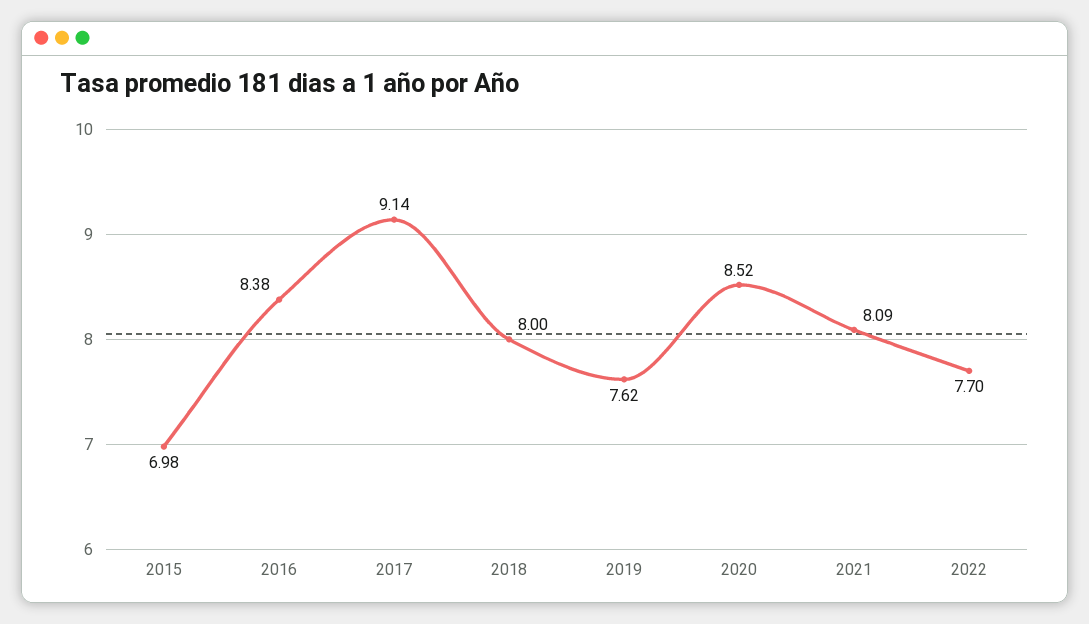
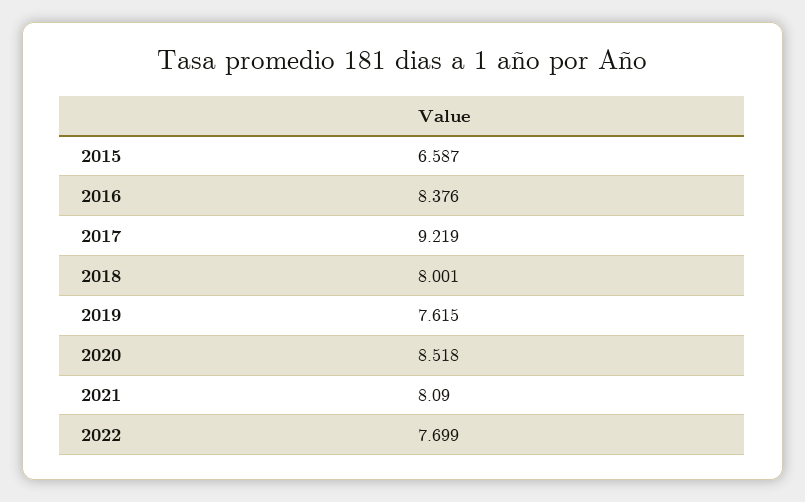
2015: 6.98 -> 6.587
2017: 9.14 -> 9.219

